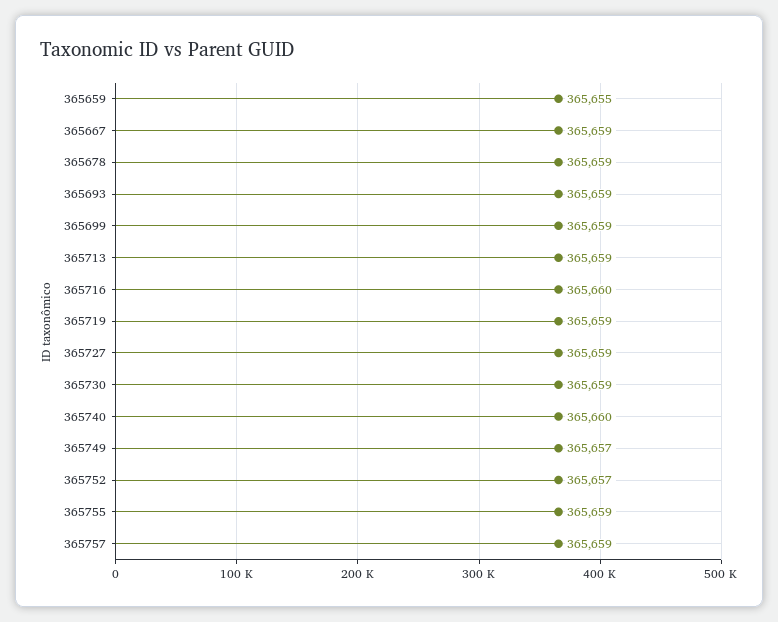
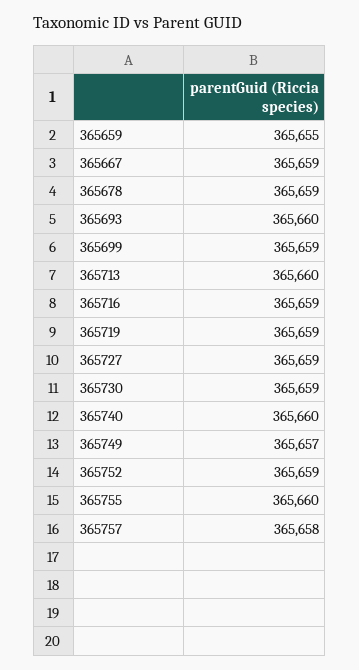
365693: 365659 -> 365660
365713: 365659 -> 365660
365716: 365660 -> 365659
365752: 365657 -> 365659
365755: 365659 -> 365660
365757: 365659 -> 365658

